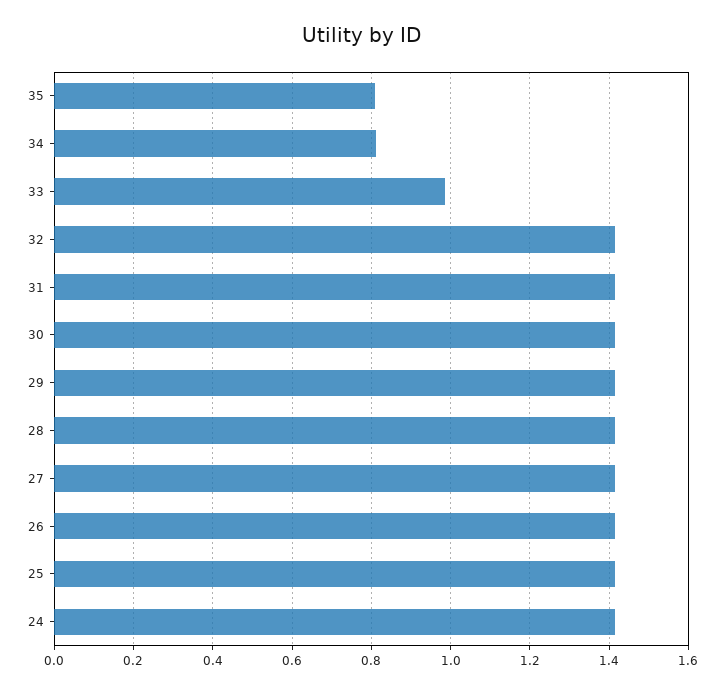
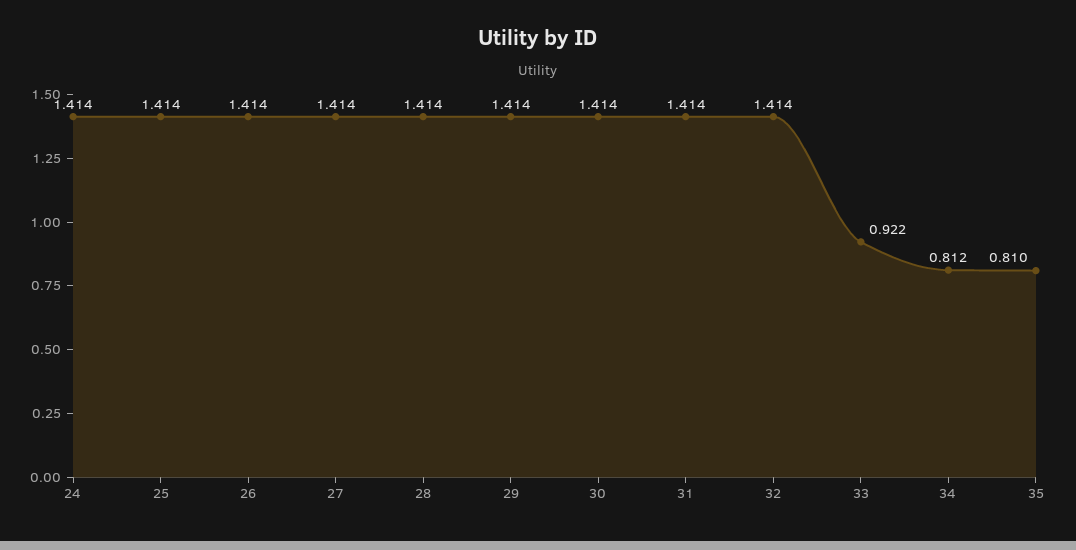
33: 0.98 -> 0.922

